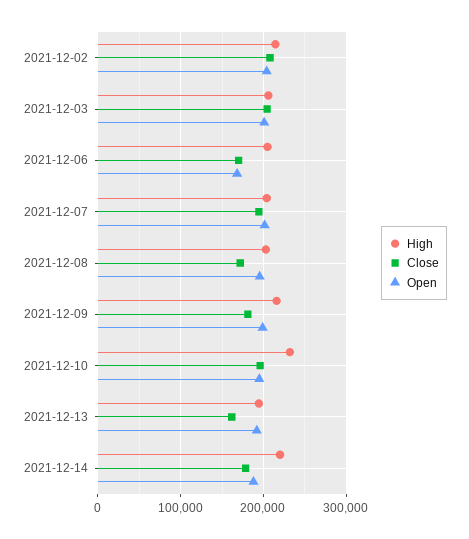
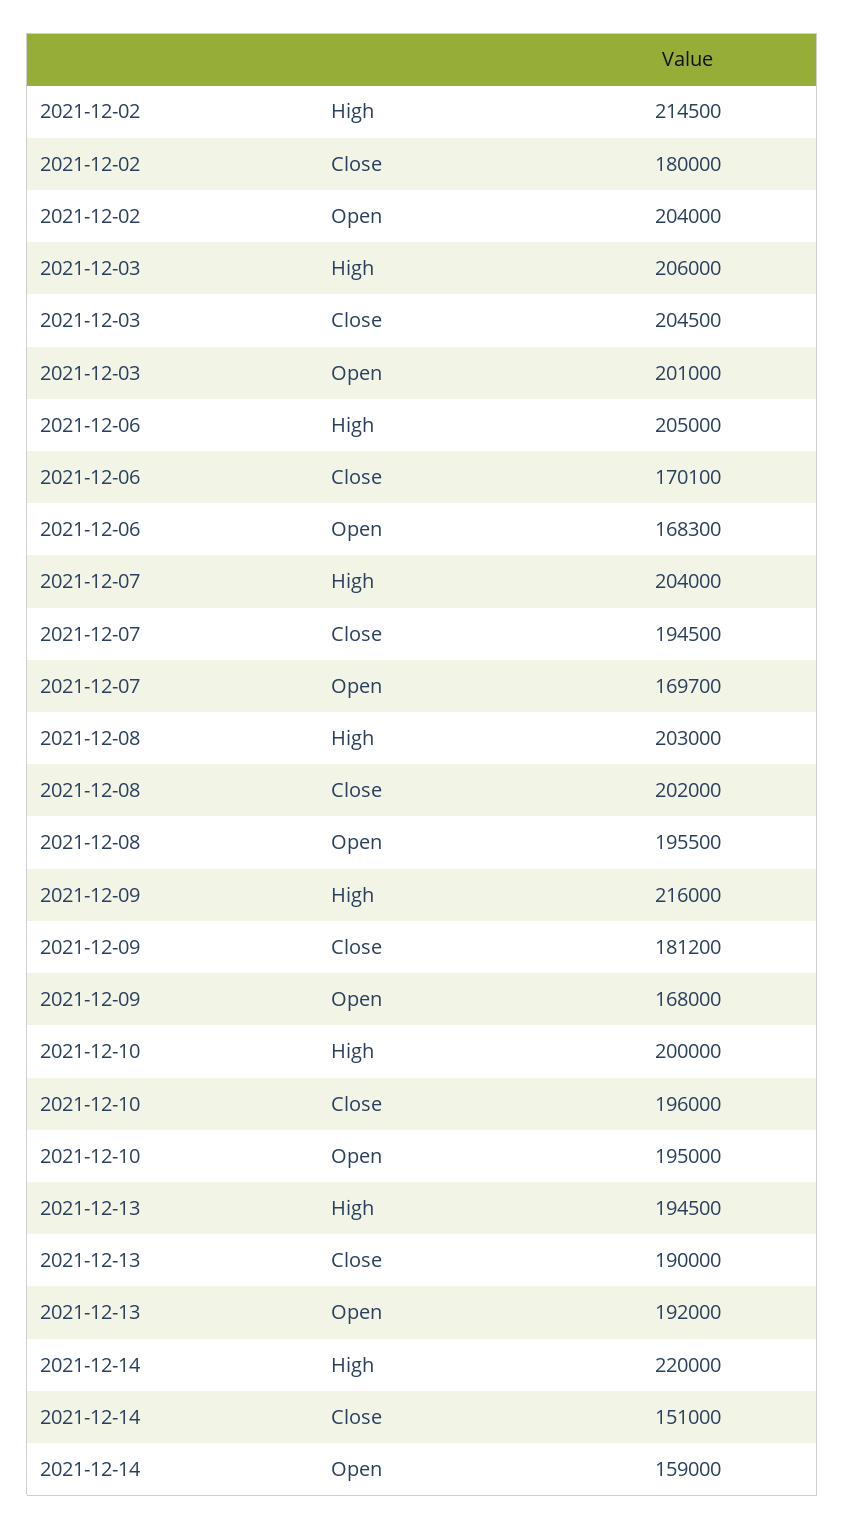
Close, 2021-12-02: 210000 -> 180000
Open, 2021-12-07: 200000 -> 169700
Close, 2021-12-08: 170000 -> 202000
Open, 2021-12-09: 200000 -> 168000
High, 2021-12-10: 230000 -> 200000
Close, 2021-12-13: 160000 -> 190000
Close, 2021-12-14: 180000 -> 151000
Open, 2021-12-14: 190000 -> 159000

